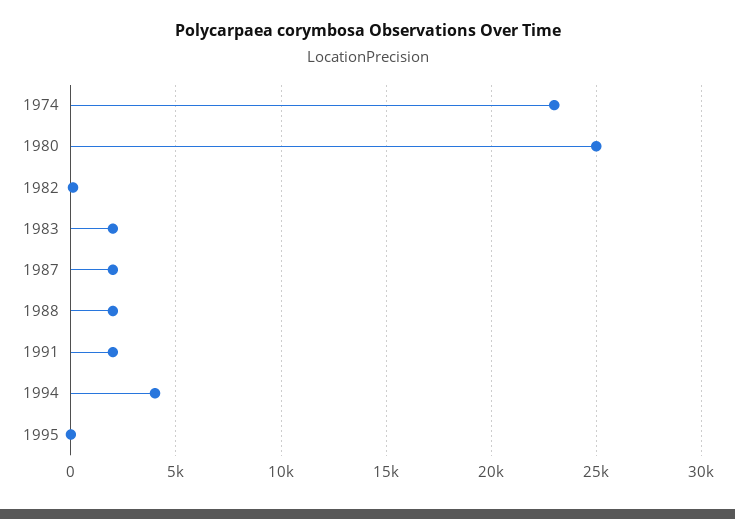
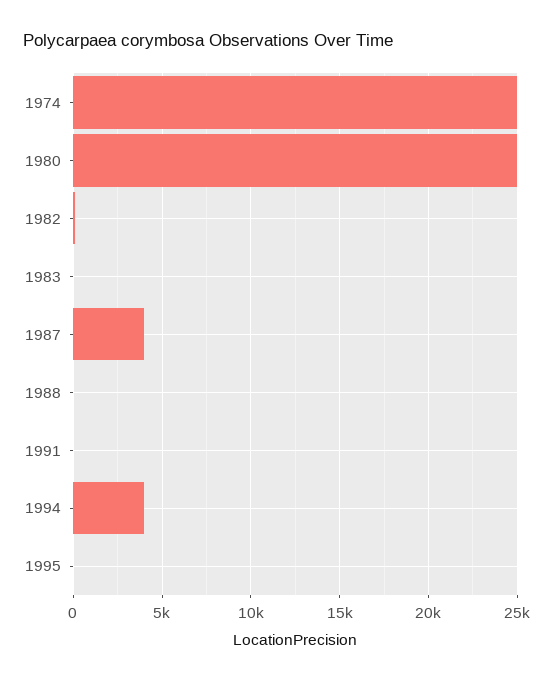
1974: 23000 -> 25000
1983: 2000 -> 0
1987: 2000 -> 4000
1988: 2000 -> 0
1991: 2000 -> 0

